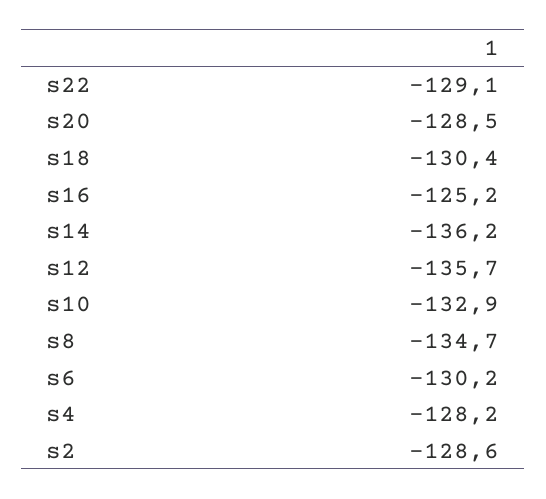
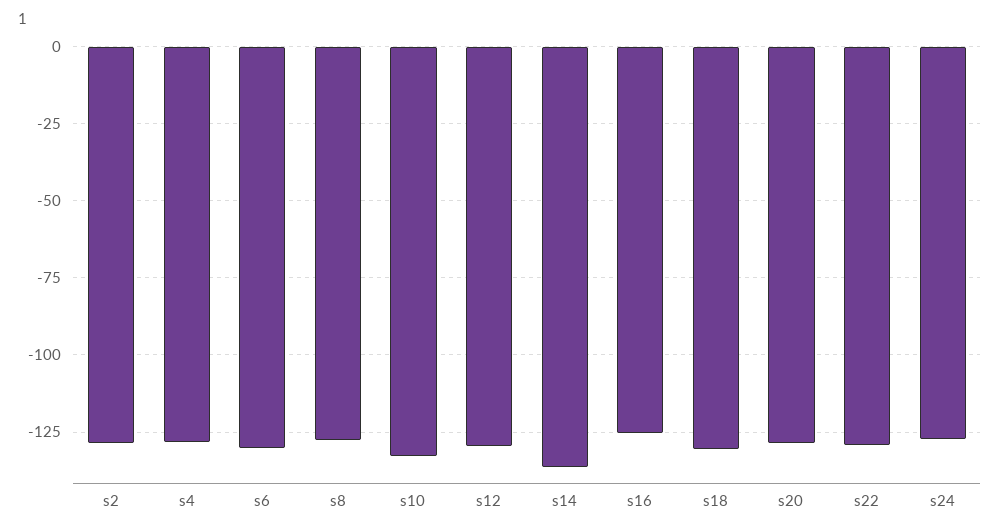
s12: -135.7 -> -130
s8: -134.7 -> -127.5
s24: none -> -127.5

